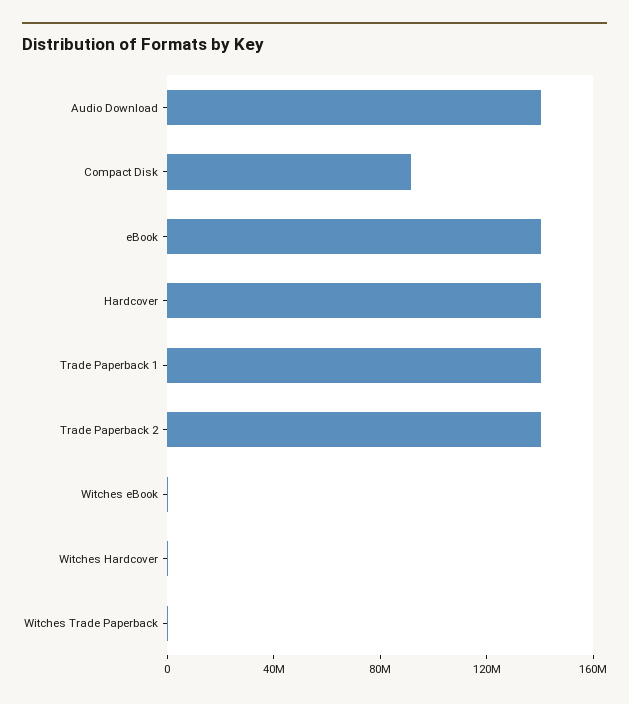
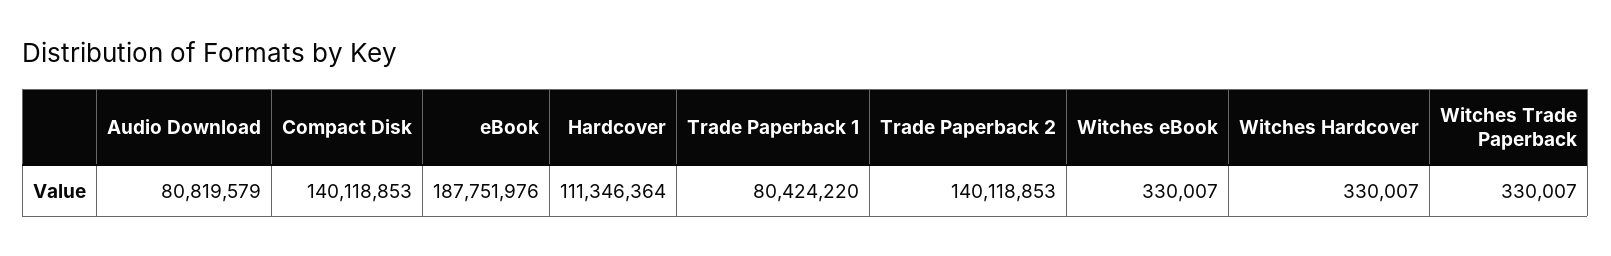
Audio Download: 140000000 -> 80819579
Compact Disk: 90000000 -> 140118853
eBook: 140000000 -> 187751976
Hardcover: 140000000 -> 111346364
Trade Paperback 1: 140000000 -> 80424220

